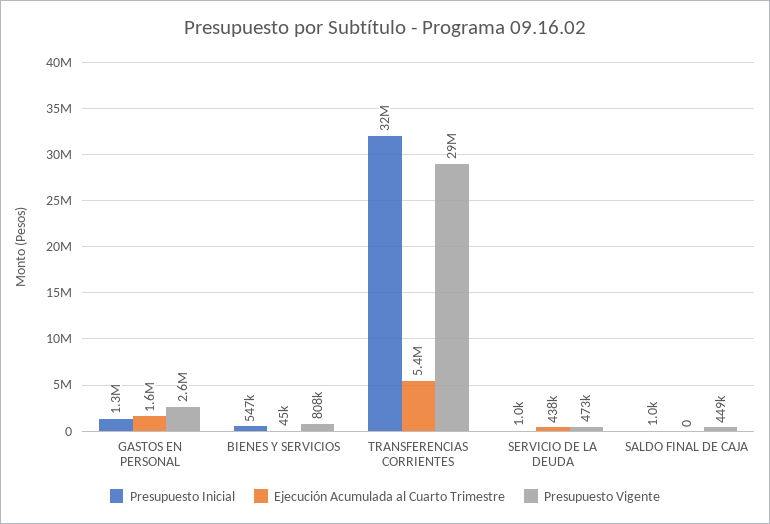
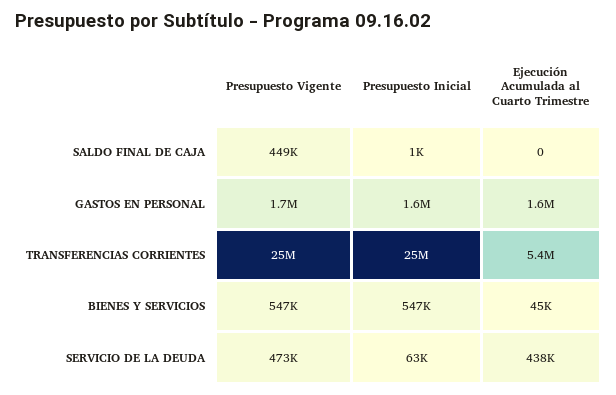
Presupuesto Inicial, GASTOS EN PERSONAL: 1300000 -> 1600000
Presupuesto Vigente, GASTOS EN PERSONAL: 2600000 -> 1700000
Presupuesto Vigente, BIENES Y SERVICIOS: 808000 -> 547000
Presupuesto Inicial, TRANSFERENCIAS CORRIENTES: 32000000 -> 25000000
Presupuesto Vigente, TRANSFERENCIAS CORRIENTES: 29000000 -> 25000000
Presupuesto Inicial, SERVICIO DE LA DEUDA: 1000 -> 63000

